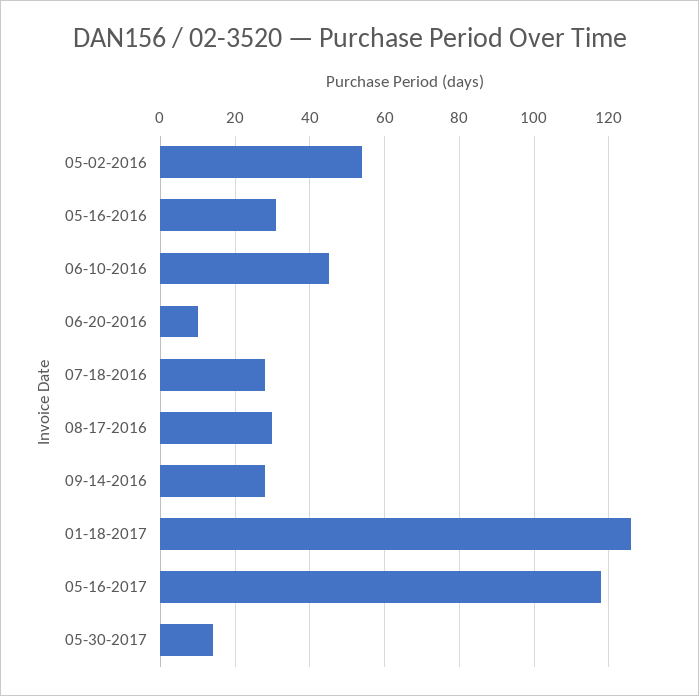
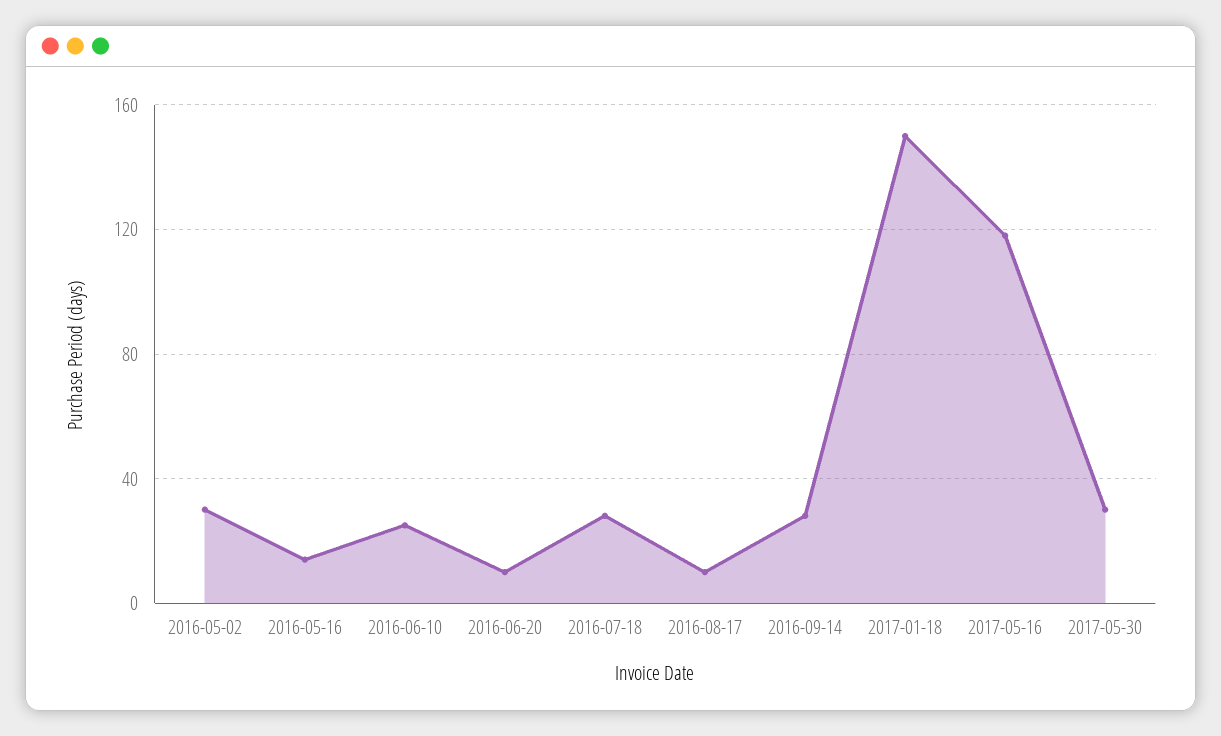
05-02-2016: 55 -> 30
05-16-2016: 30 -> 15
06-10-2016: 45 -> 25
08-17-2016: 30 -> 10
01-18-2017: 125 -> 150
05-30-2017: 15 -> 30

